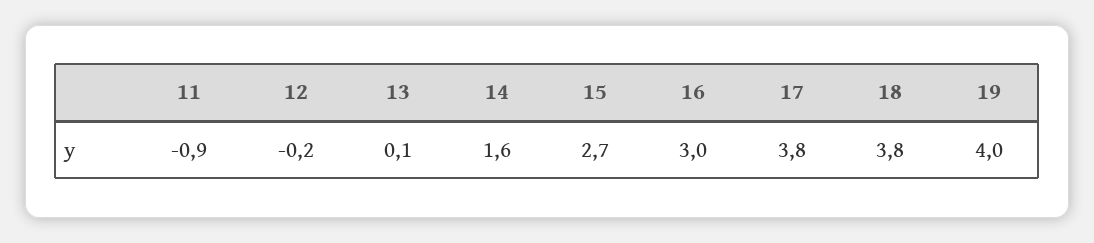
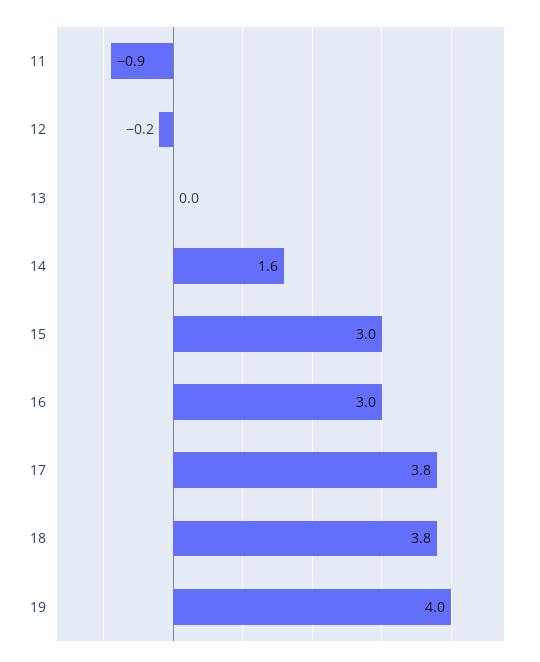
13: 0.1 -> 0
15: 2.7 -> 3

